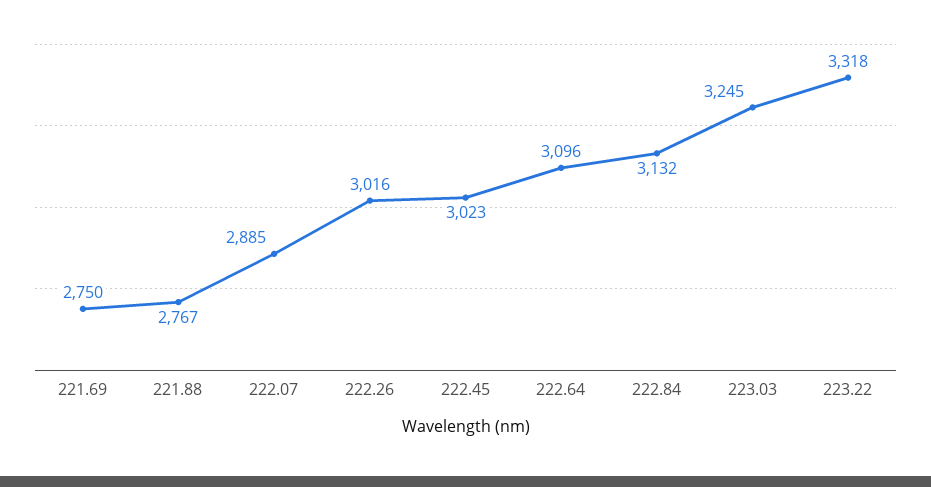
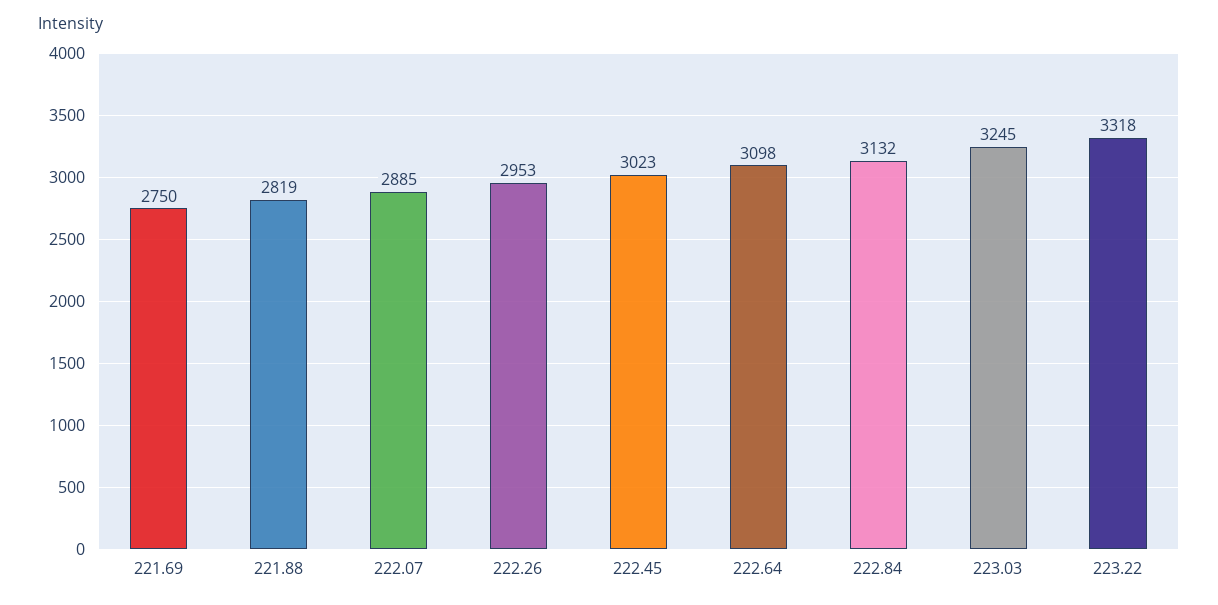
221.88: 2767 -> 2819
222.26: 3016 -> 2953
222.64: 3096 -> 3098

